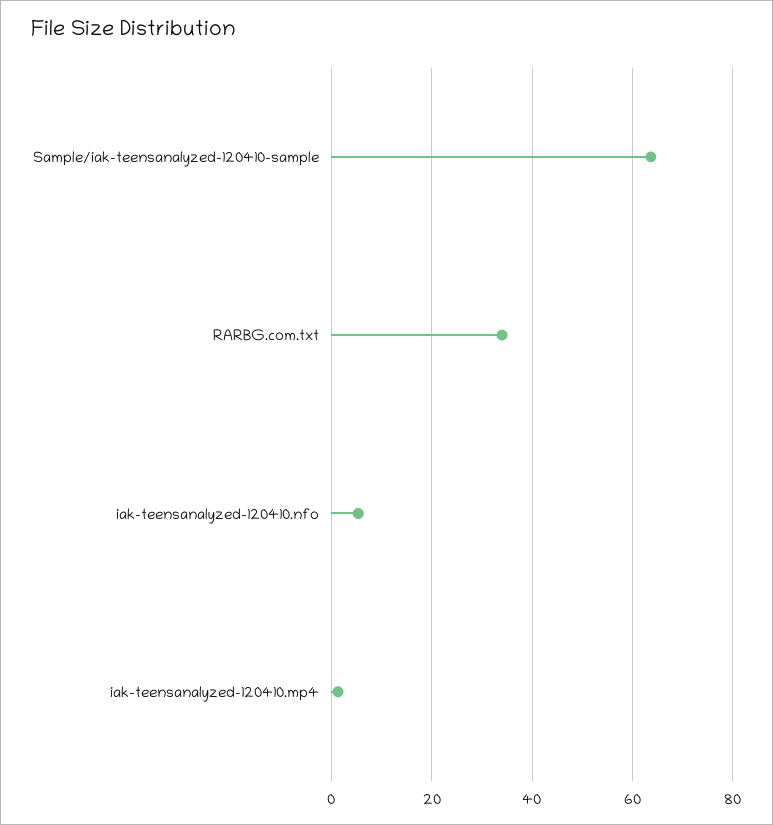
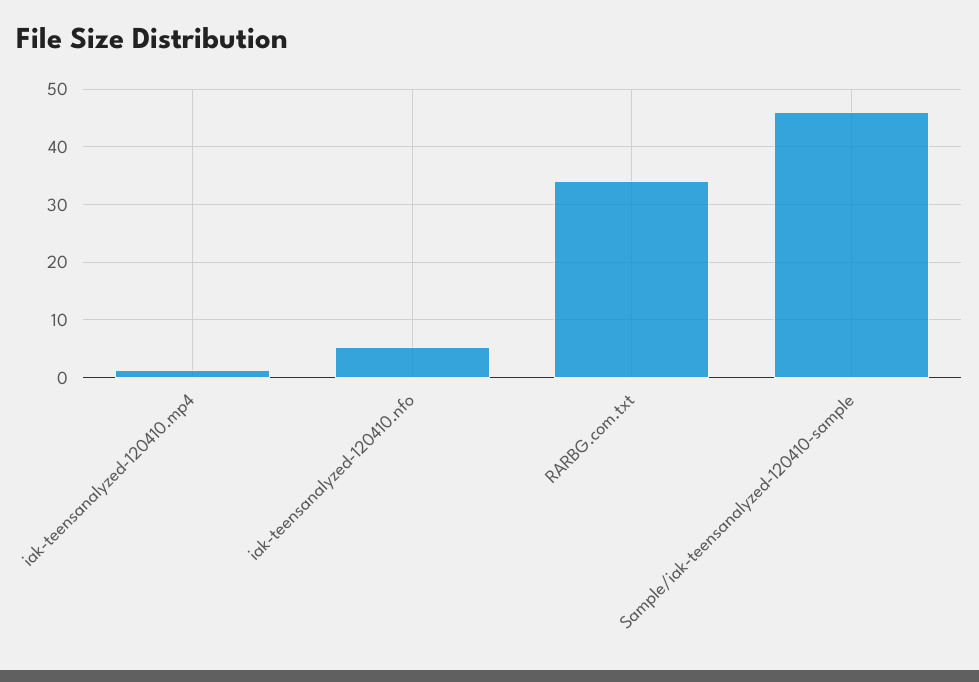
Sample/iak-teensanalyzed-120410-sample: 64 -> 46

